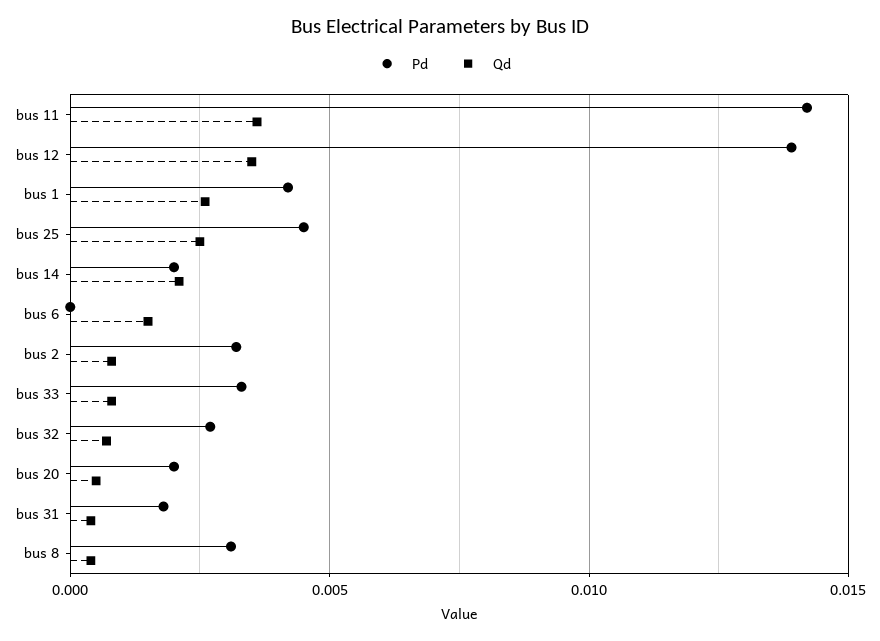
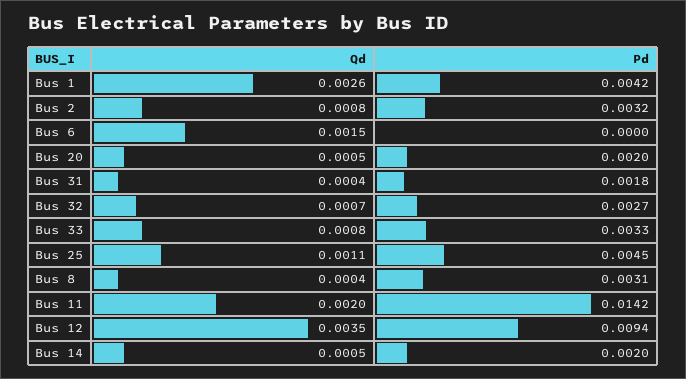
Qd, bus 11: 0.0035 -> 0.002
Pd, bus 12: 0.014 -> 0.0094
Qd, bus 25: 0.0025 -> 0.0011
Qd, bus 14: 0.002 -> 0.0005

